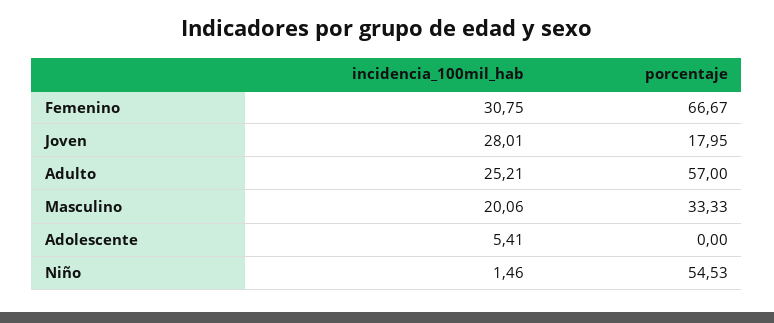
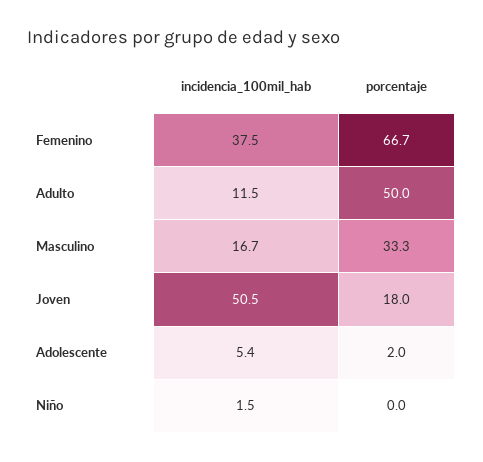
incidencia_100mil_hab, Femenino: 30.75 -> 37.5
incidencia_100mil_hab, Joven: 28.01 -> 50.5
incidencia_100mil_hab, Adulto: 25.21 -> 11.5
porcentaje, Adulto: 57 -> 50
incidencia_100mil_hab, Masculino: 20.06 -> 16.7
porcentaje, Adolescente: 0 -> 2
porcentaje, Niño: 54.53 -> 0

